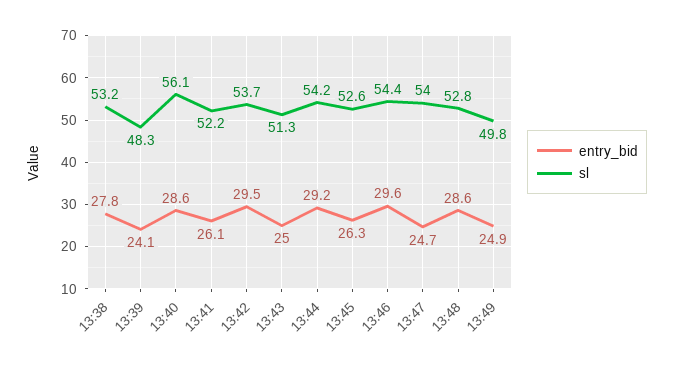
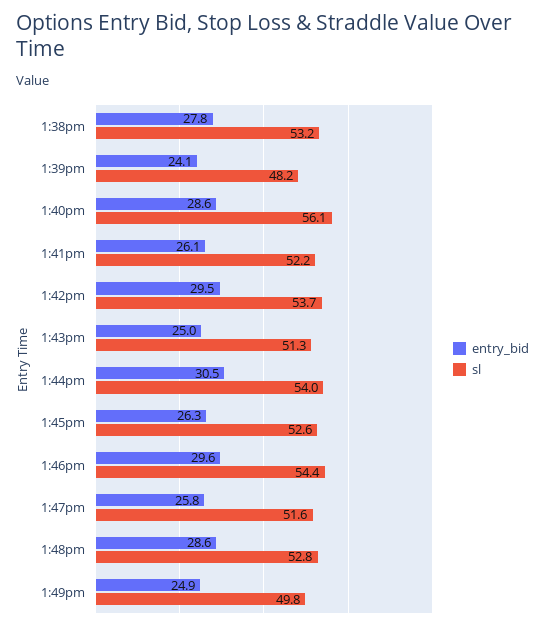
sl, 13:39: 48.3 -> 48.2
entry_bid, 13:44: 29.2 -> 30.5
sl, 13:44: 54.2 -> 54
entry_bid, 13:47: 24.7 -> 25.8
sl, 13:47: 54 -> 51.6

